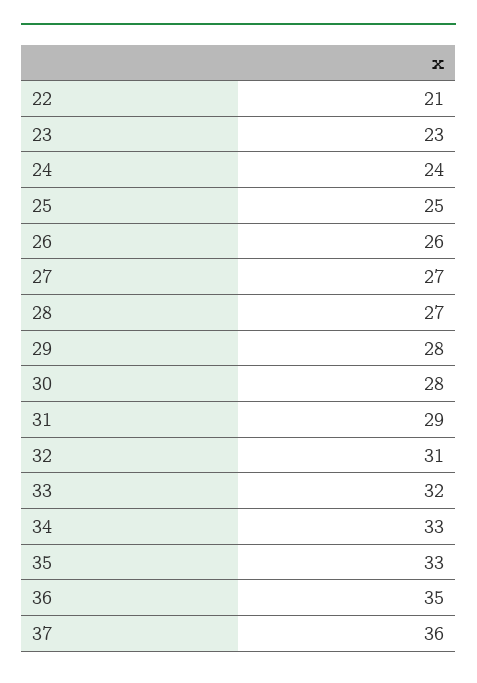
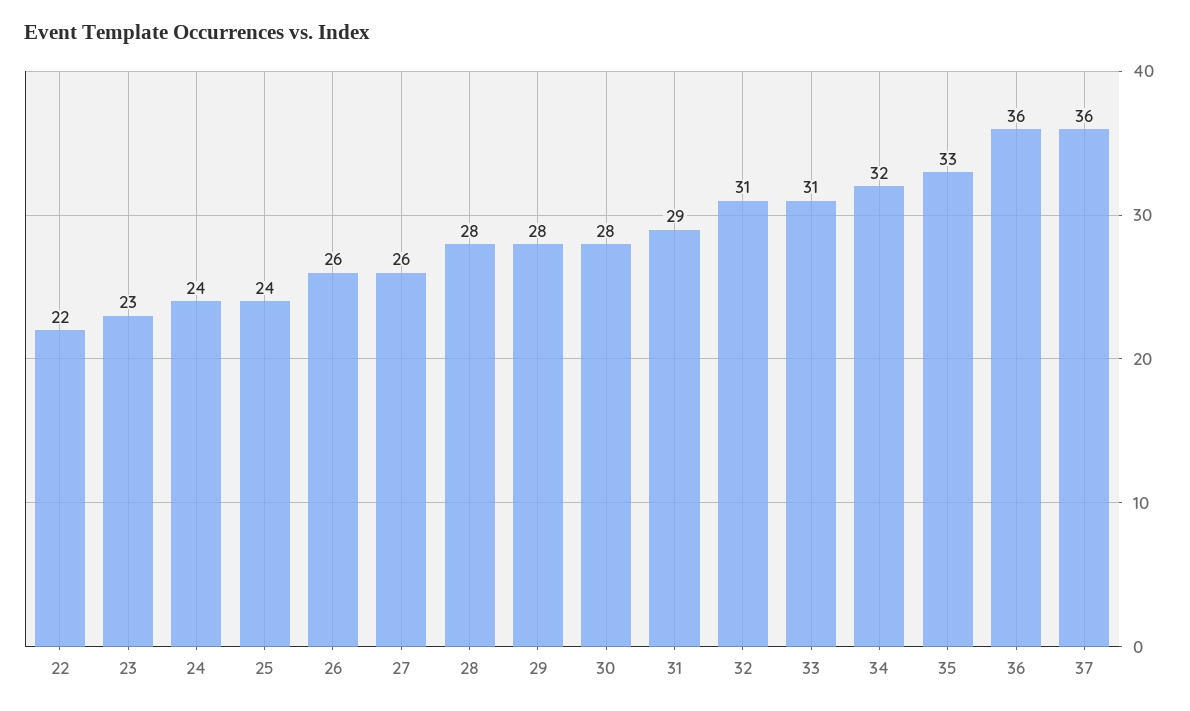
22: 21 -> 22
25: 25 -> 24
27: 27 -> 26
28: 27 -> 28
33: 32 -> 31
34: 33 -> 32
36: 35 -> 36

